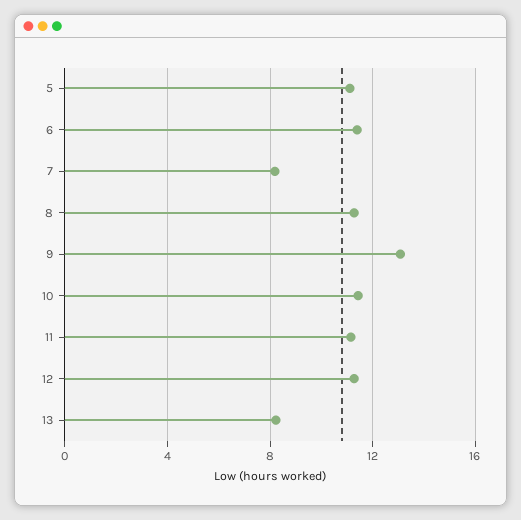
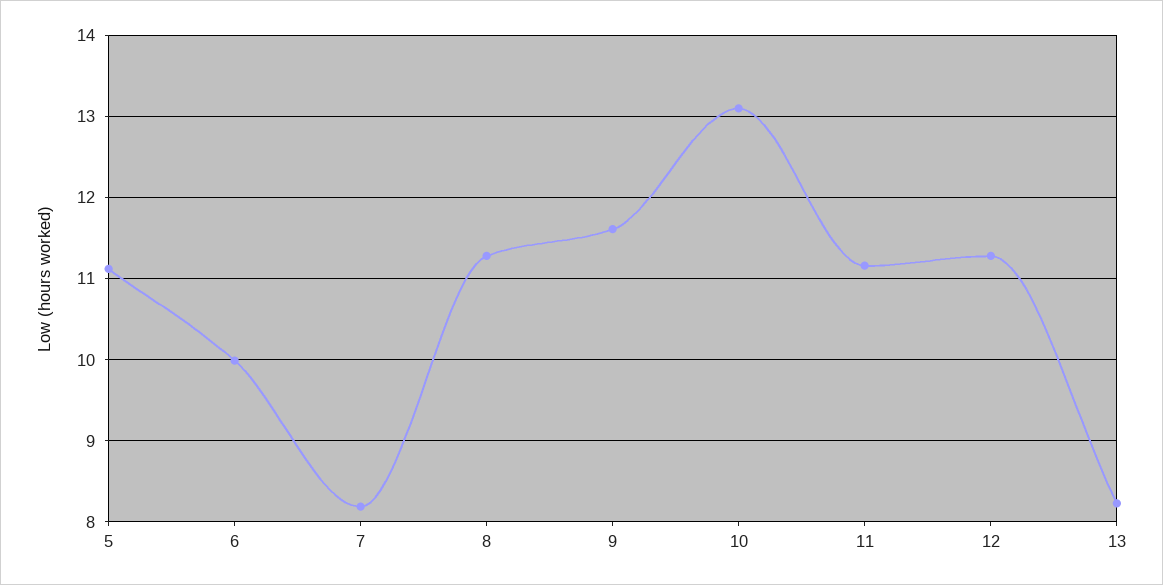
6: 11.5 -> 10
9: 13 -> 11.6
10: 11.5 -> 13.1

